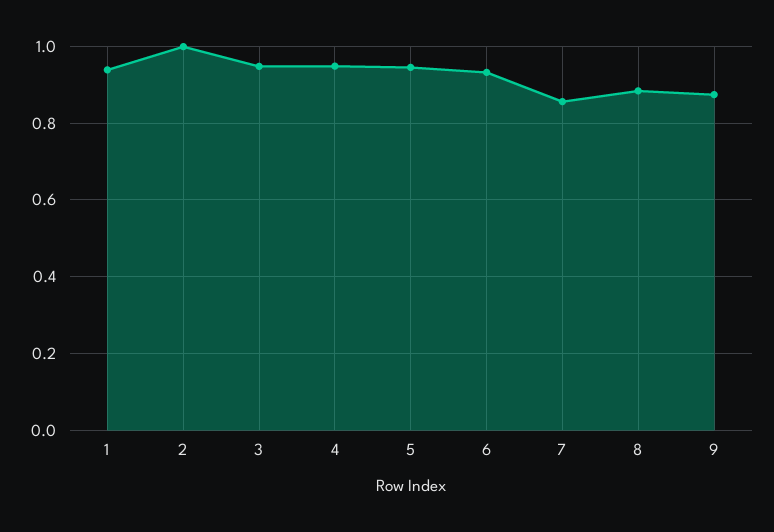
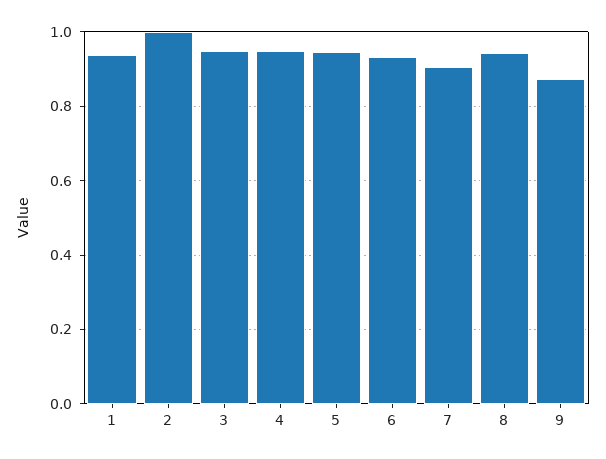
7: 0.86 -> 0.9
8: 0.88 -> 0.94

